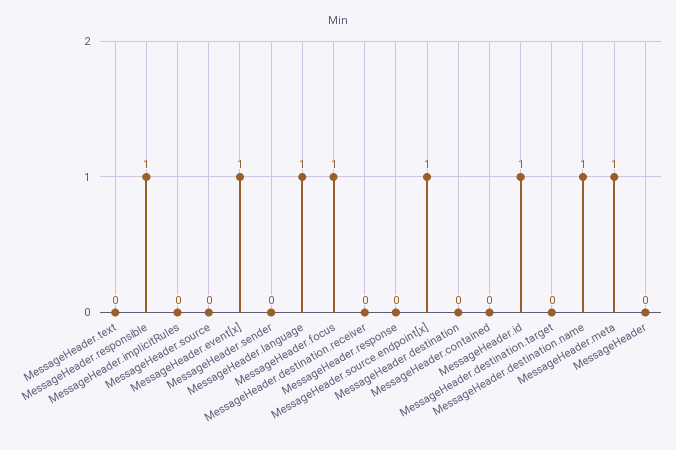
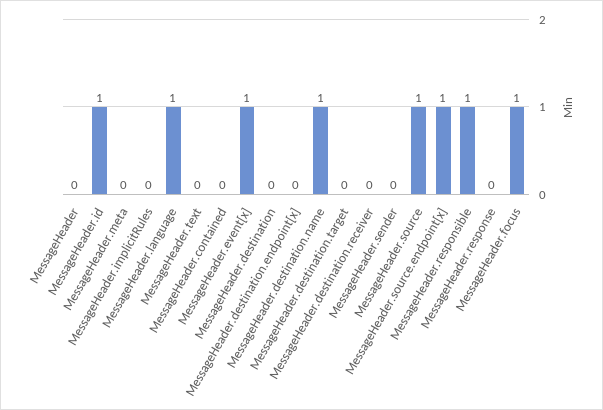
MessageHeader.source: 0 -> 1
MessageHeader.meta: 1 -> 0
MessageHeader.destination.endpoint[x]: none -> 0

